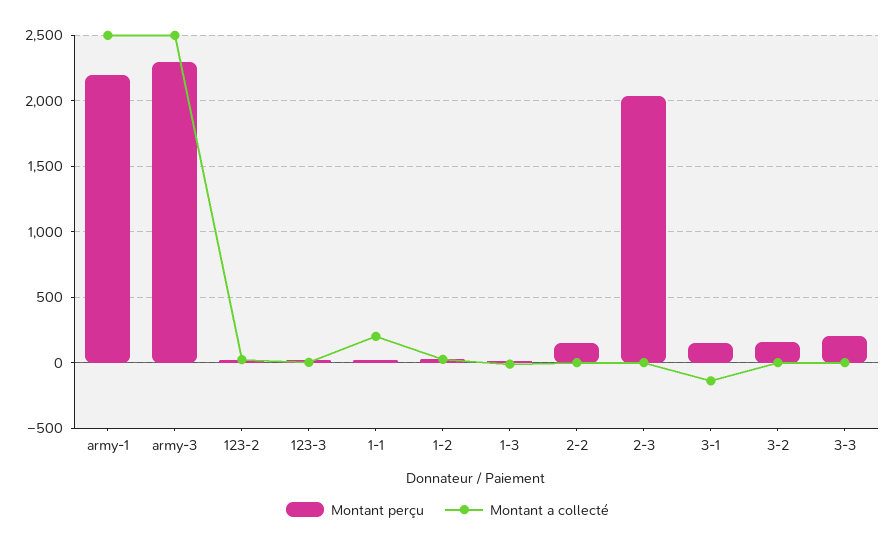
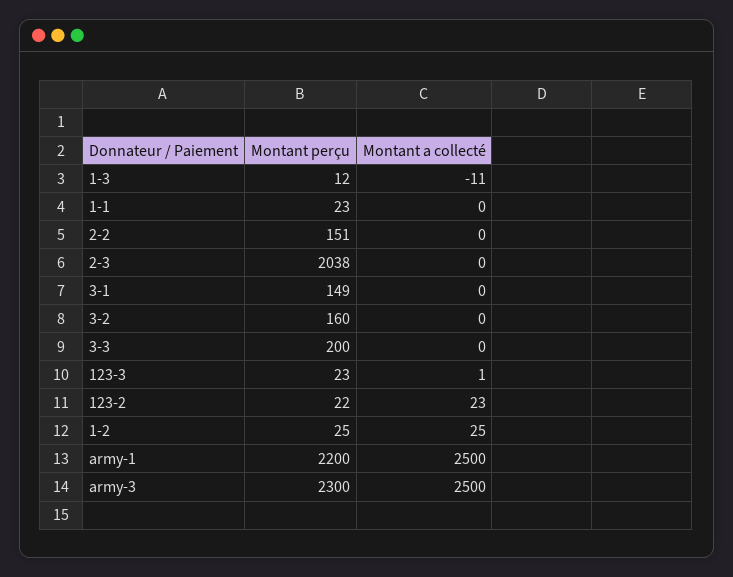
Montant a collecté, 1-1: 200 -> 0
Montant a collecté, 3-1: -150 -> 0

